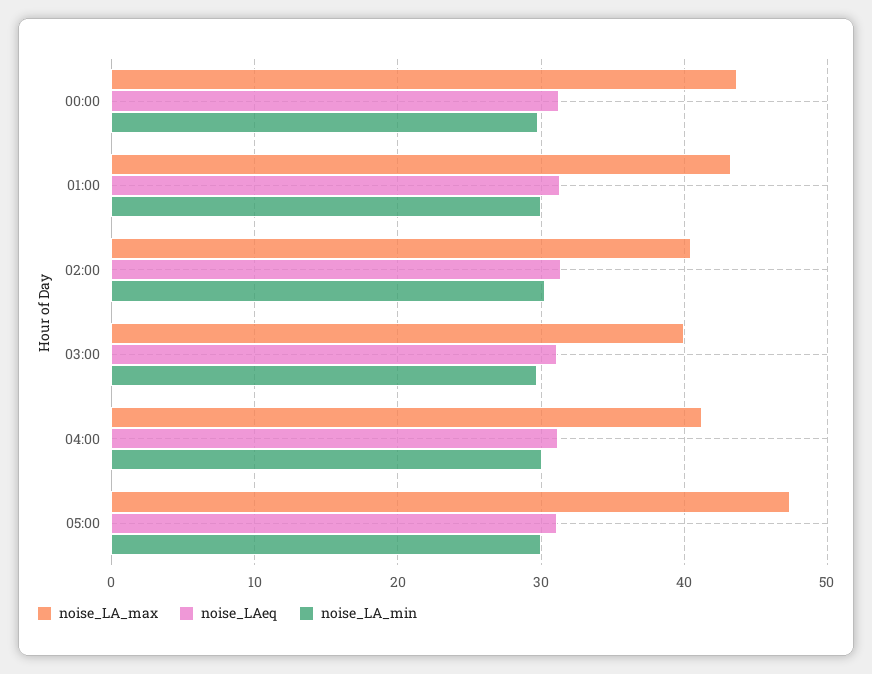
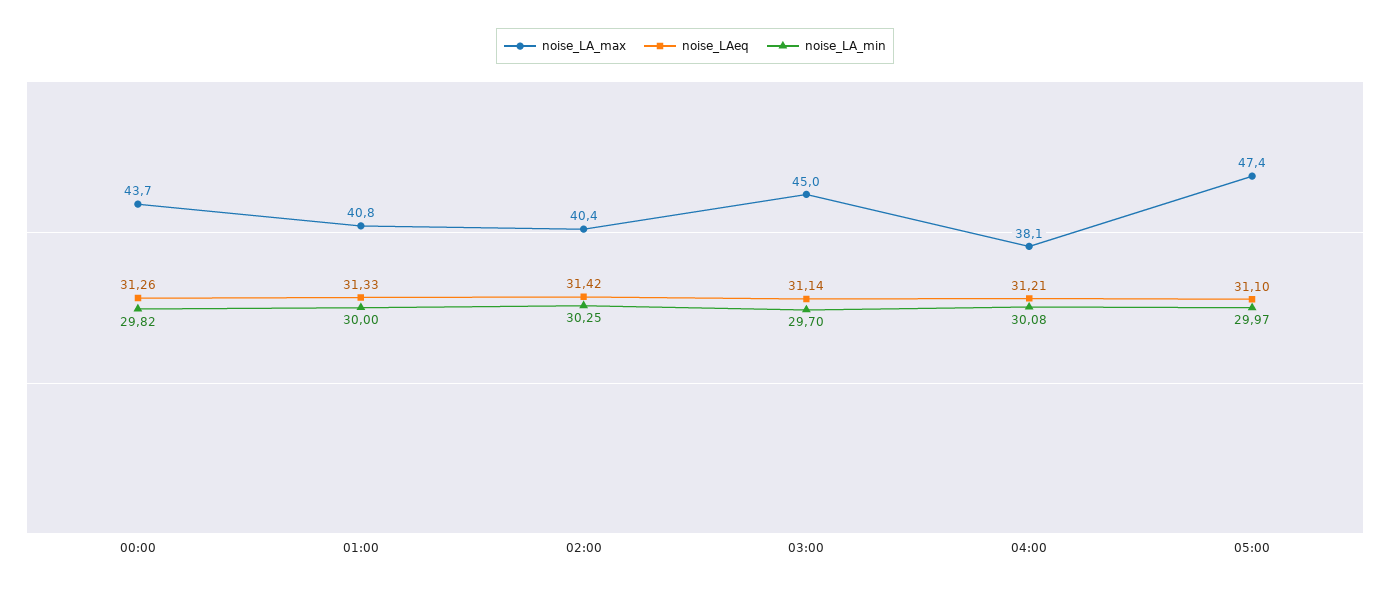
noise_LA_max, 01:00: 43 -> 40.8
noise_LA_max, 03:00: 40 -> 45
noise_LA_max, 04:00: 41 -> 38.1

